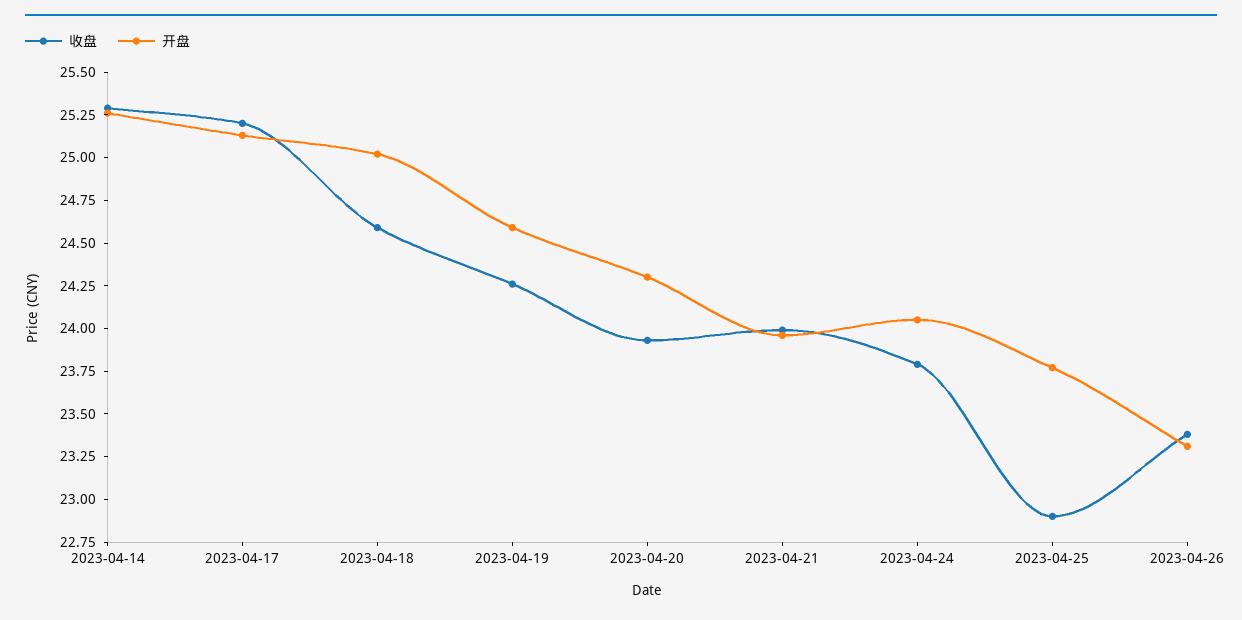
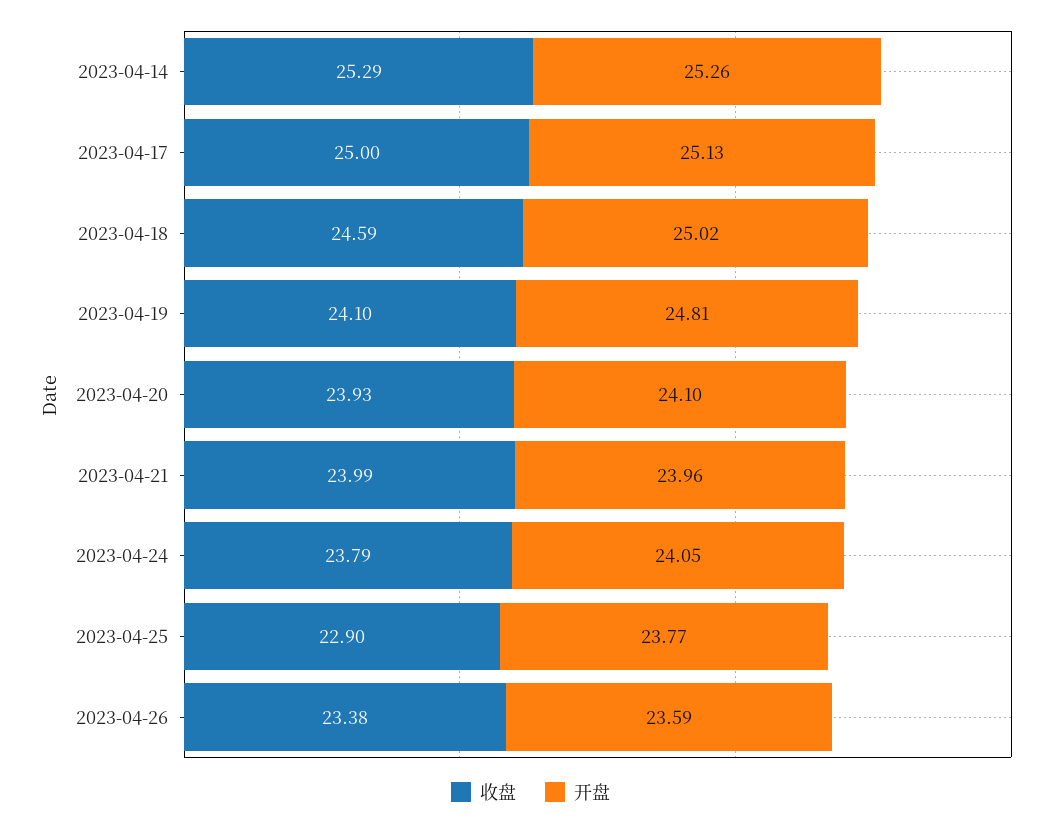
收盘, 2023-04-17: 25.2 -> 25
收盘, 2023-04-19: 24.25 -> 24.1
开盘, 2023-04-19: 24.6 -> 24.81
开盘, 2023-04-20: 24.3 -> 24.1
开盘, 2023-04-26: 23.3 -> 23.59

